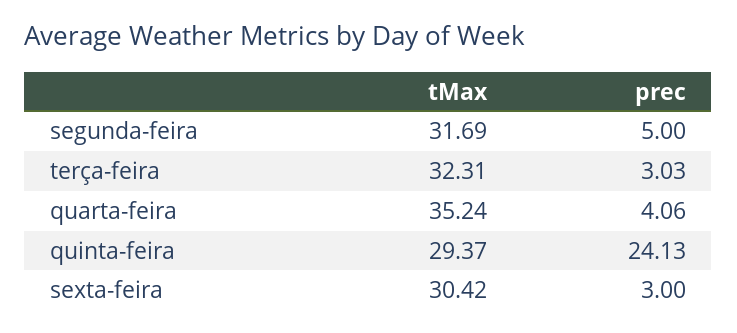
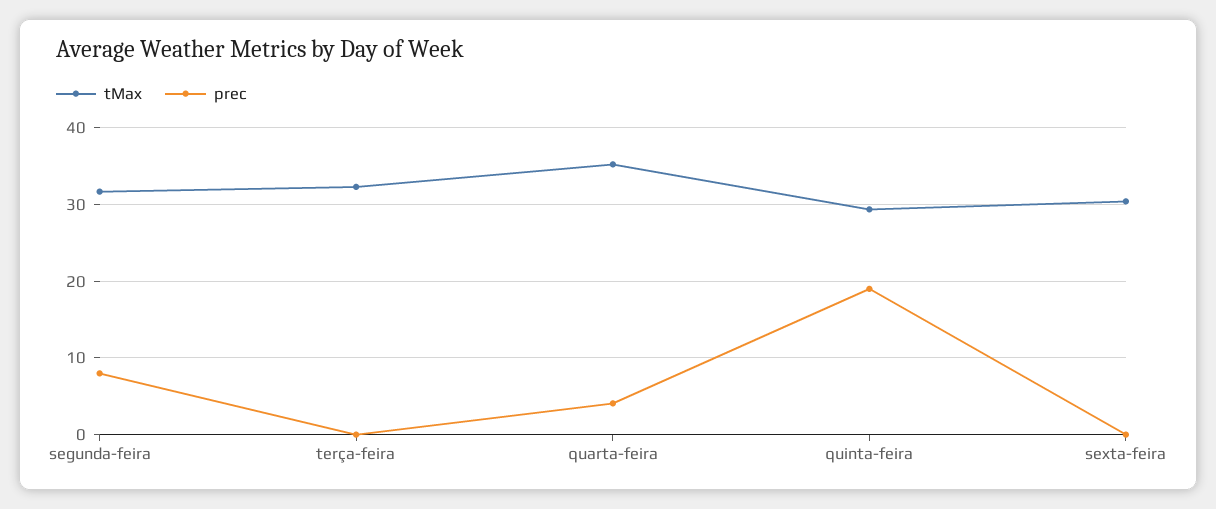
prec, segunda-feira: 5 -> 8
prec, terça-feira: 3.03 -> 0
prec, quinta-feira: 24.13 -> 19
prec, sexta-feira: 3 -> 0

